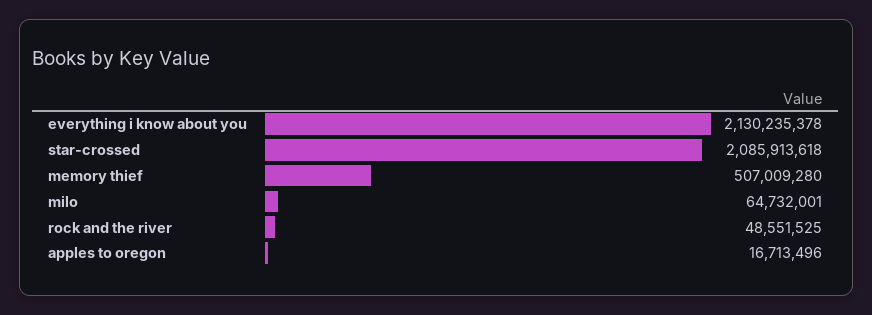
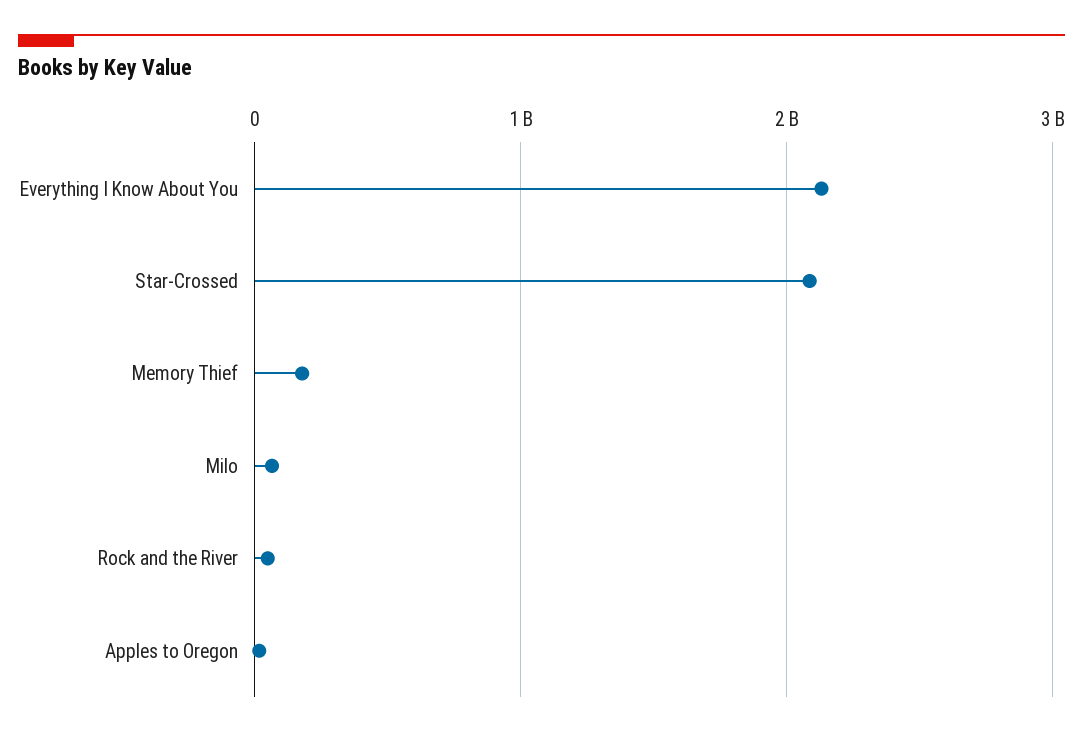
memory thief: 507009280 -> 200000000

